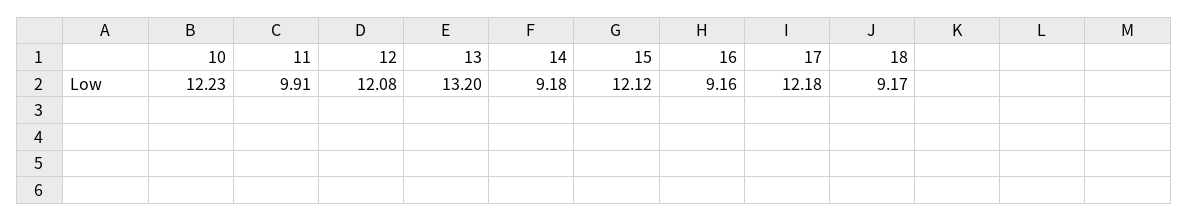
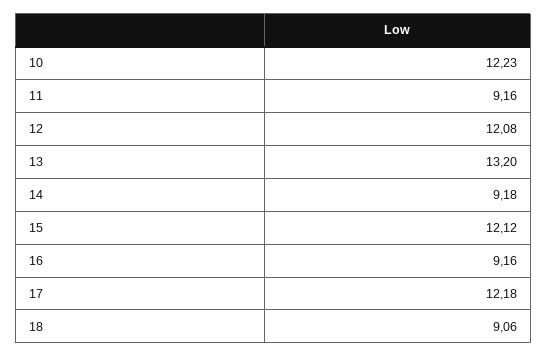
11: 9.91 -> 9.16
18: 9.17 -> 9.06

